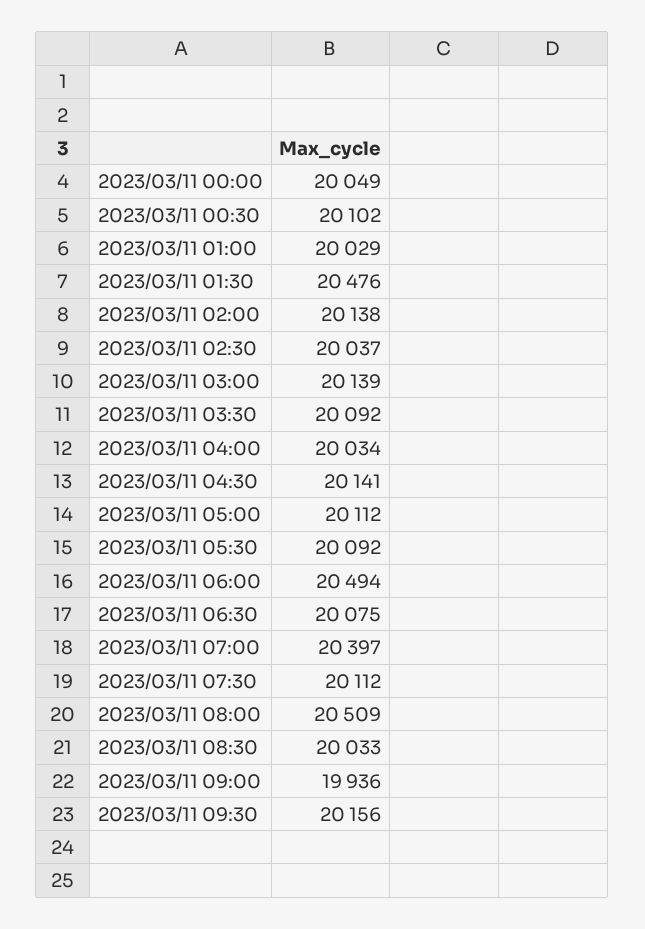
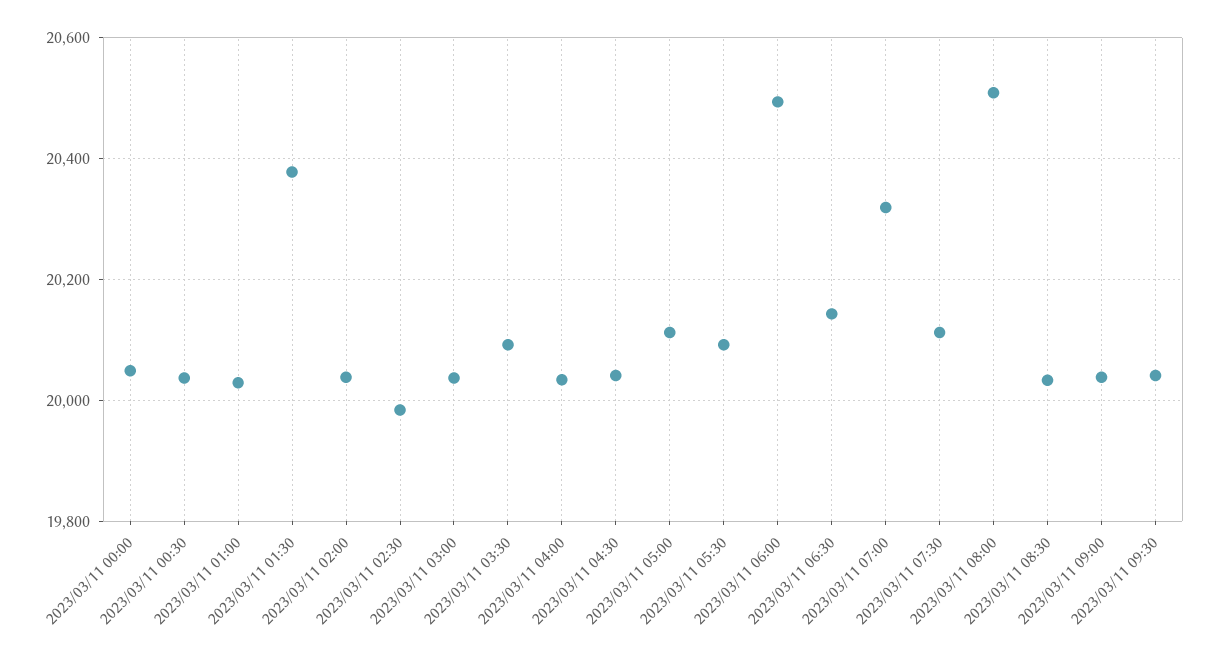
2023/03/11 00:30: 20102 -> 20040
2023/03/11 01:30: 20476 -> 20380
2023/03/11 02:00: 20138 -> 20040
2023/03/11 02:30: 20037 -> 19980
2023/03/11 03:00: 20139 -> 20040
2023/03/11 04:30: 20141 -> 20040
2023/03/11 06:30: 20075 -> 20140
2023/03/11 07:00: 20397 -> 20320
2023/03/11 09:00: 19936 -> 20040
2023/03/11 09:30: 20156 -> 20040

